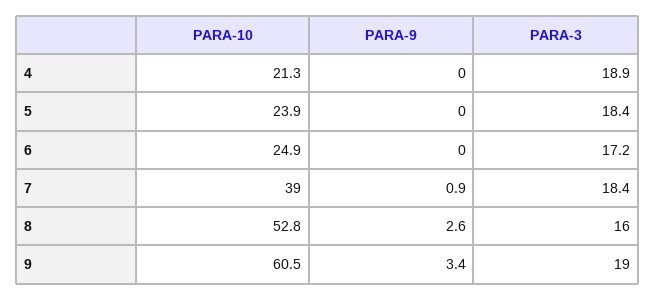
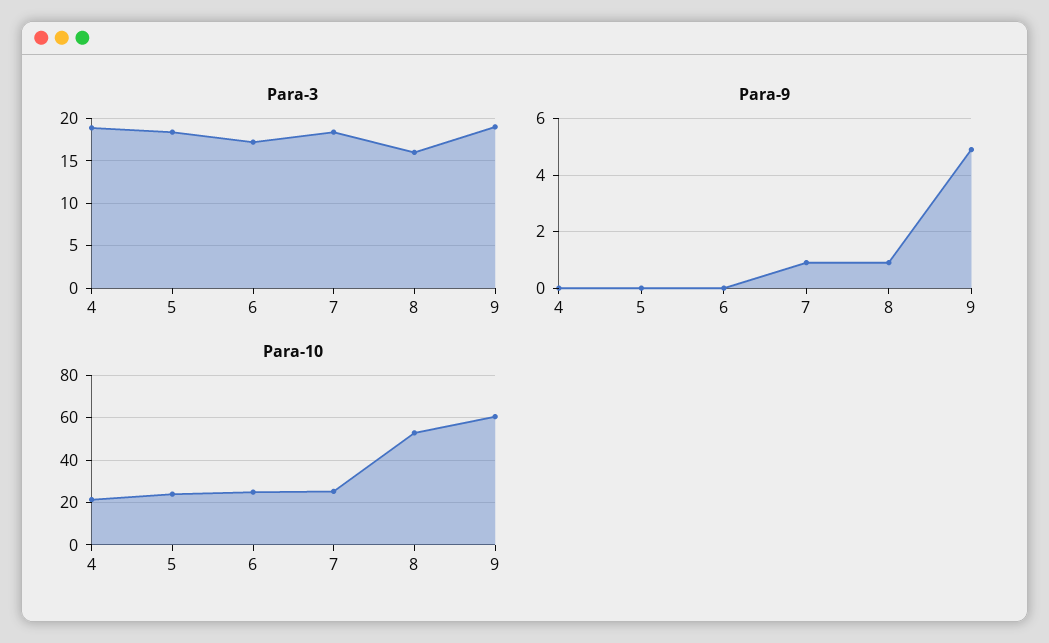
PARA-10, 7: 39 -> 25
PARA-9, 8: 2.6 -> 1
PARA-9, 9: 3.4 -> 5

